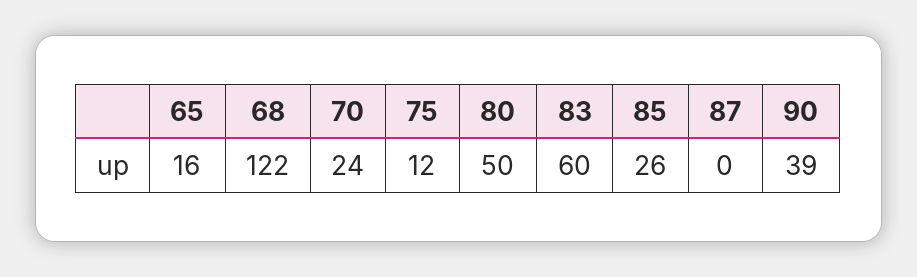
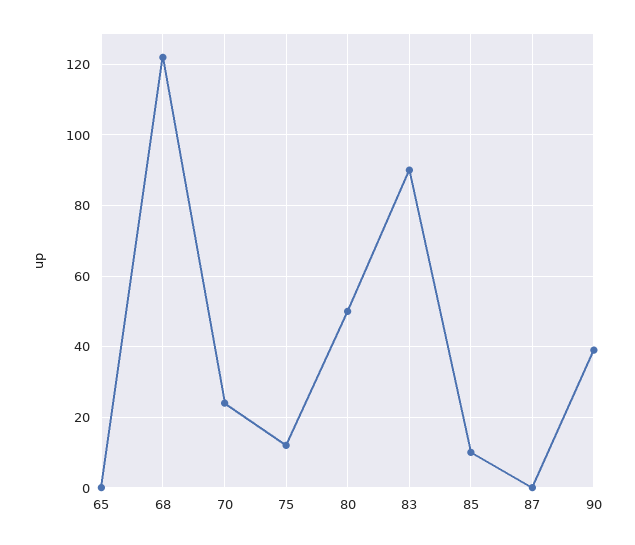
65: 16 -> 0
83: 60 -> 90
85: 26 -> 10

